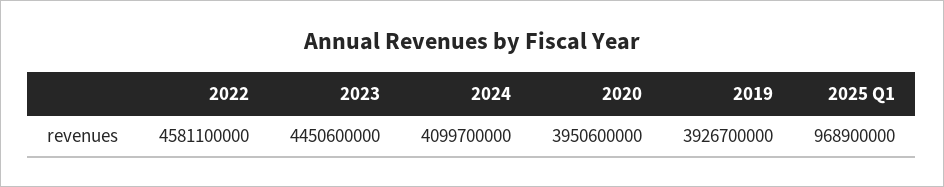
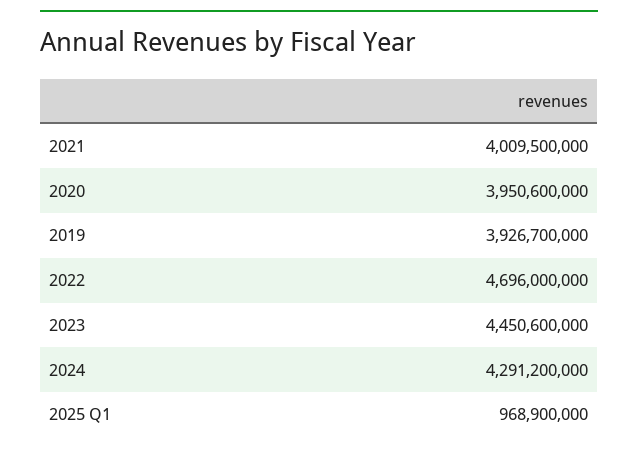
2022: 4581100000 -> 4696000000
2024: 4099700000 -> 4291200000
2021: none -> 4009500000

